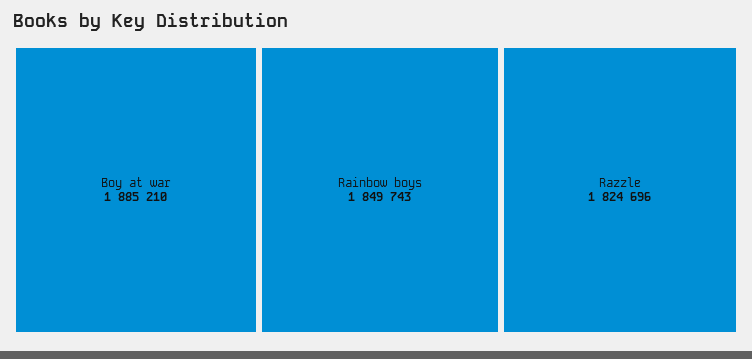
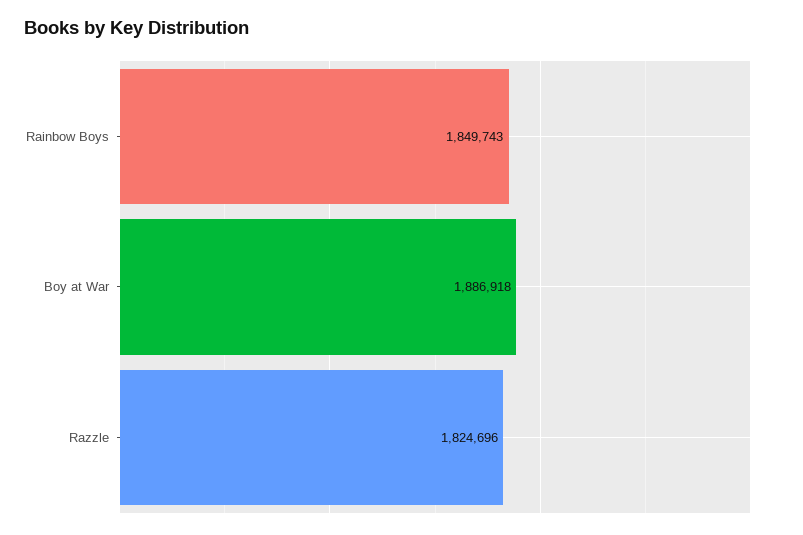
Boy at war: 1885210 -> 1886918

